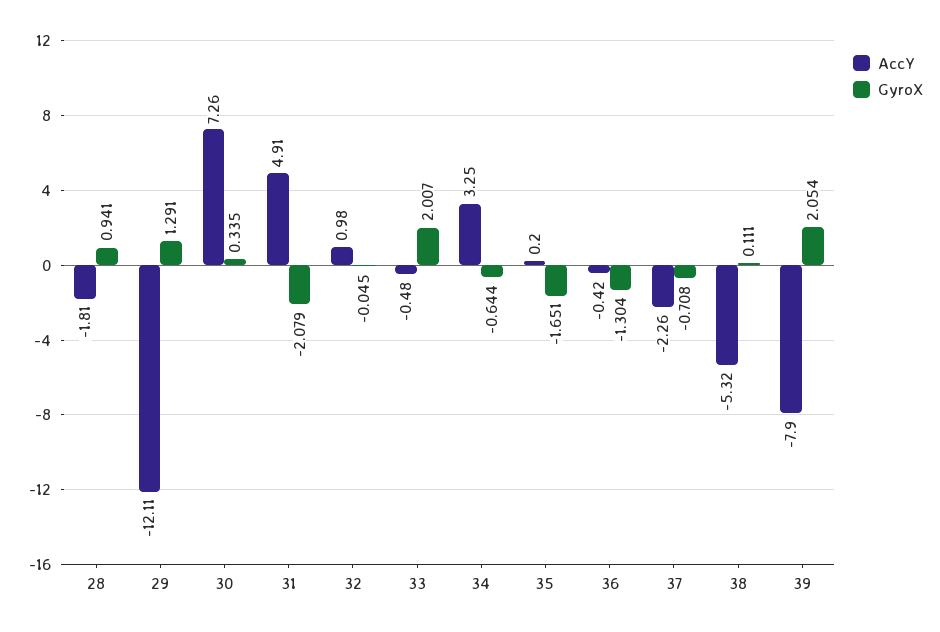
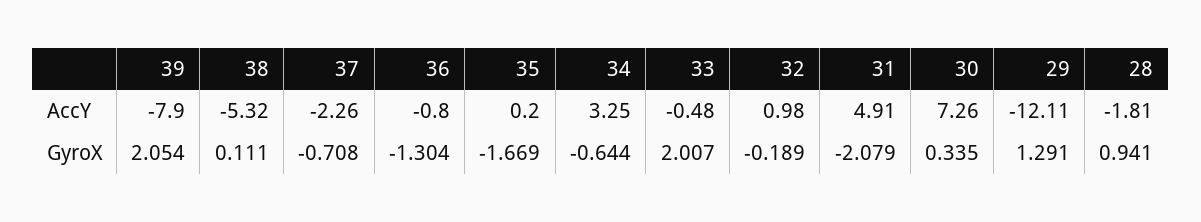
GyroX, 32: -0.045 -> -0.189
GyroX, 35: -1.651 -> -1.669
AccY, 36: -0.42 -> -0.8

